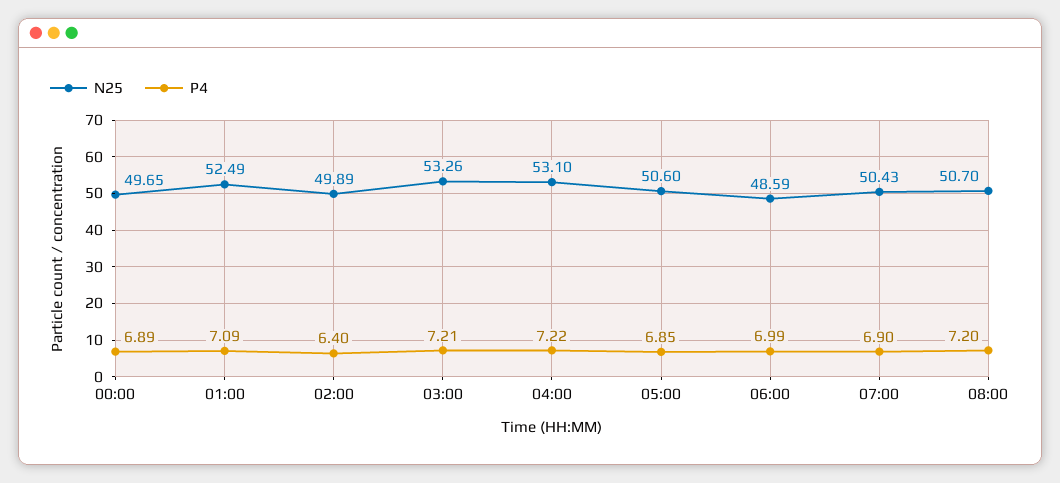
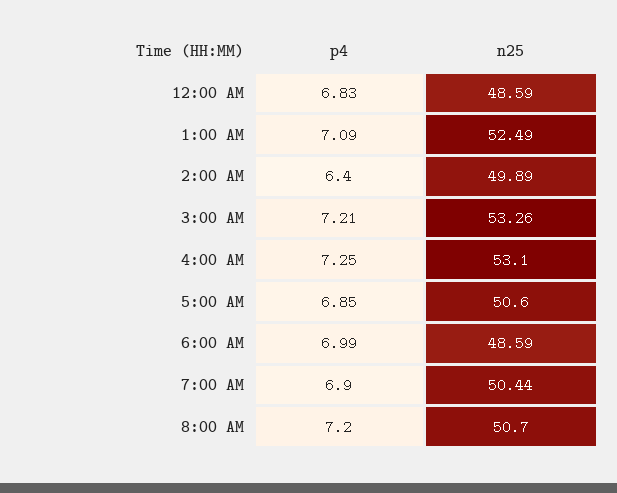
N25, 00:00: 49.65 -> 48.59
P4, 00:00: 6.89 -> 6.83
P4, 04:00: 7.22 -> 7.25
N25, 07:00: 50.43 -> 50.44

